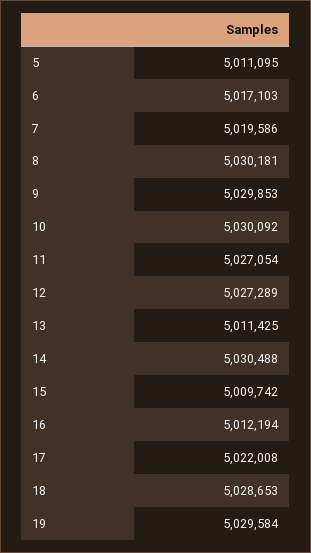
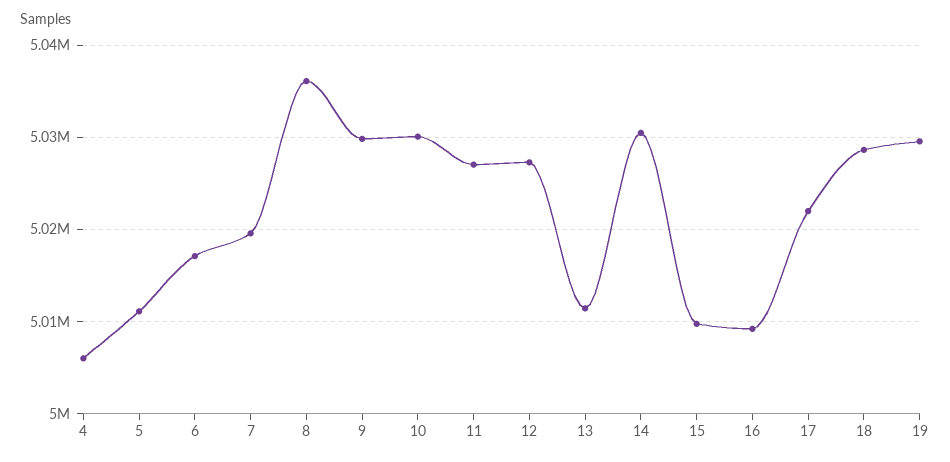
8: 5030181 -> 5036000
16: 5012194 -> 5009000
4: none -> 5006000

